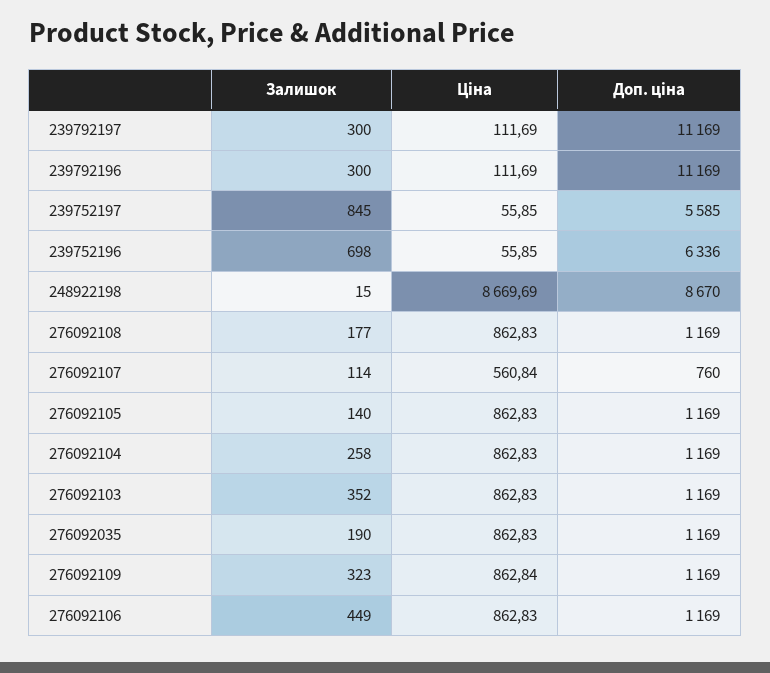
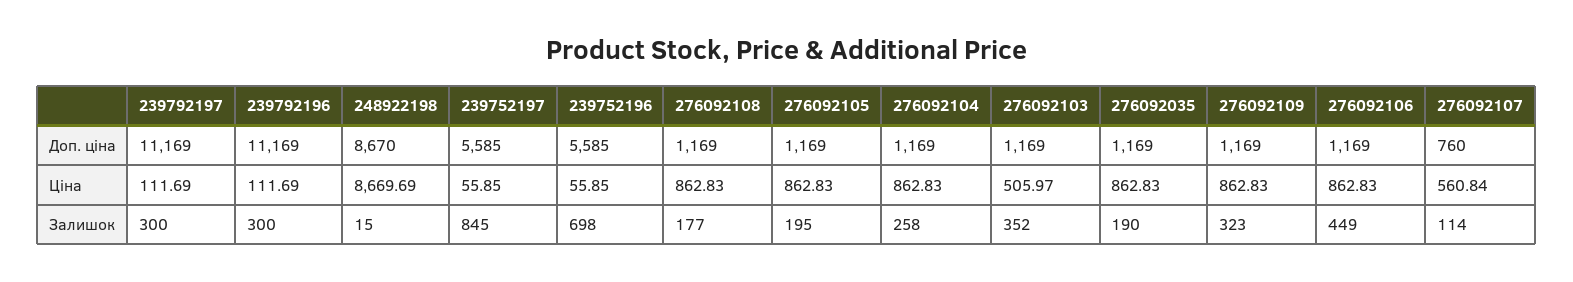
Доп. ціна, 239752196: 6336 -> 5585
Залишок, 276092105: 140 -> 195
Ціна, 276092103: 862.83 -> 505.97
Ціна, 276092109: 862.84 -> 862.83

